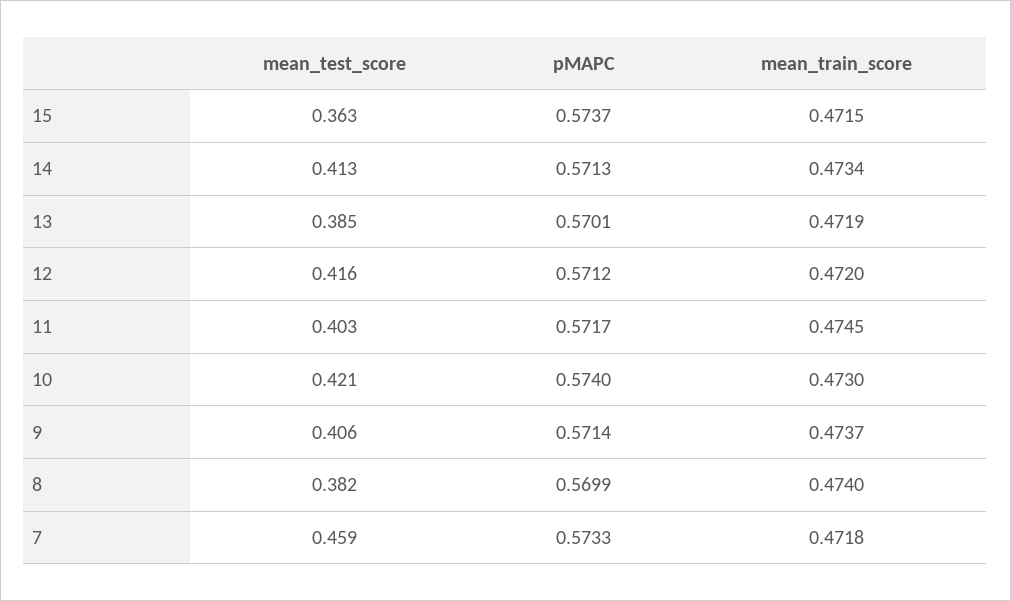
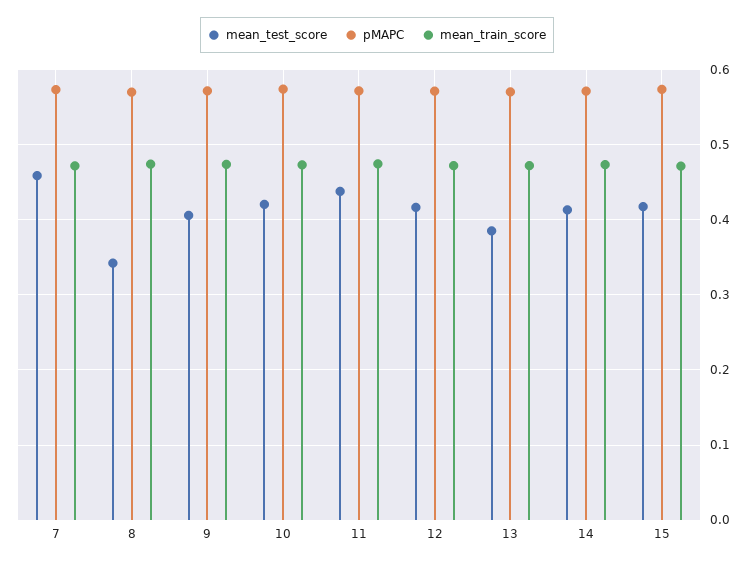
mean_test_score, 15: 0.363 -> 0.42
mean_test_score, 11: 0.403 -> 0.44
mean_test_score, 8: 0.382 -> 0.34

